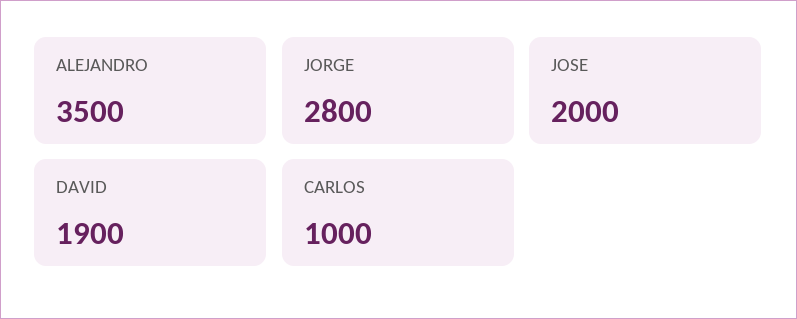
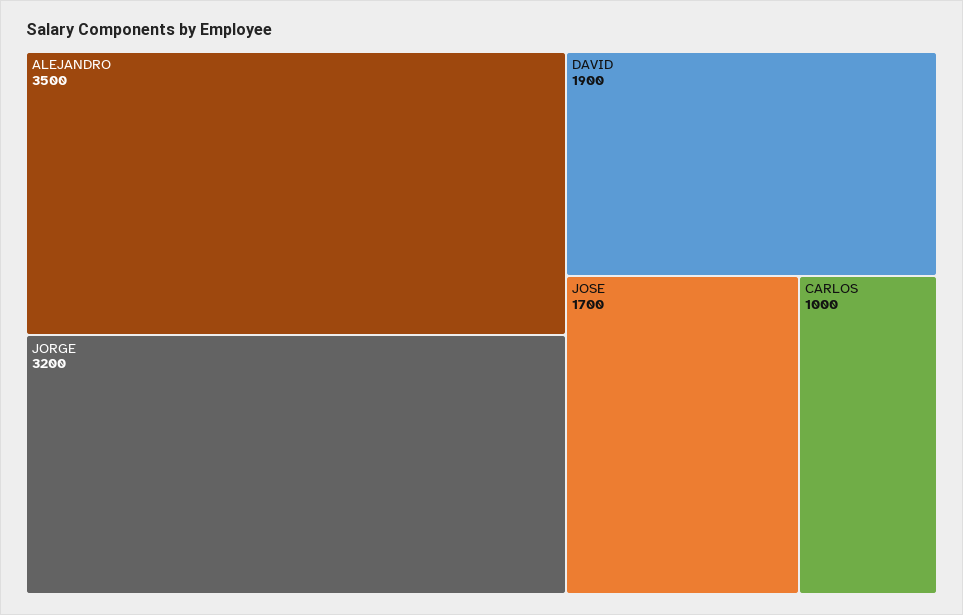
JORGE: 2800 -> 3200
JOSE: 2000 -> 1700

